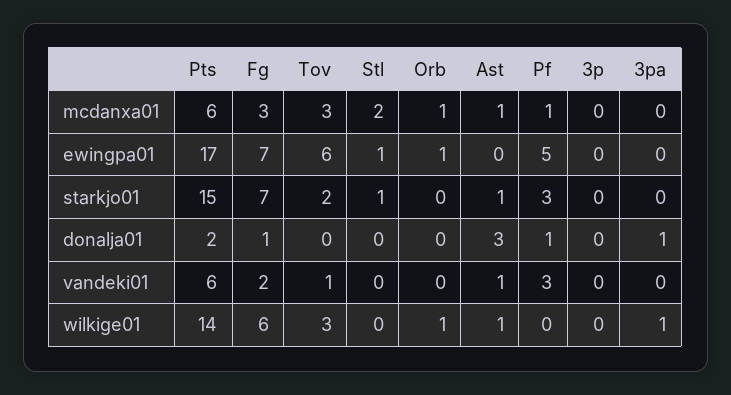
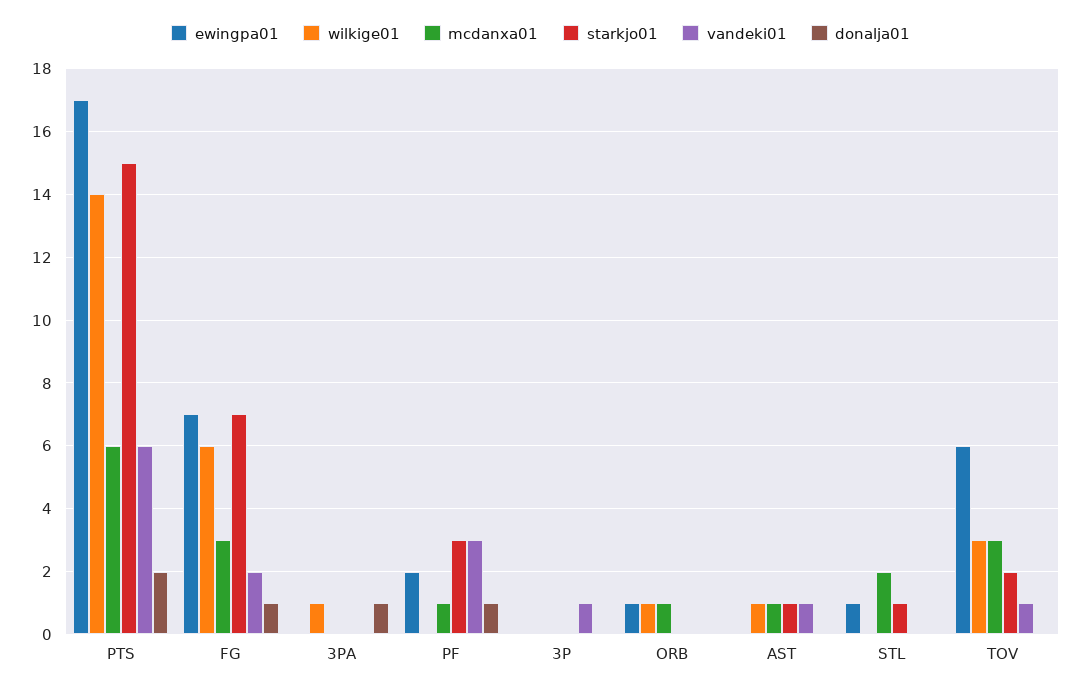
ewingpa01, Pf: 5 -> 2
donalja01, Ast: 3 -> 0
vandeki01, 3p: 0 -> 1

